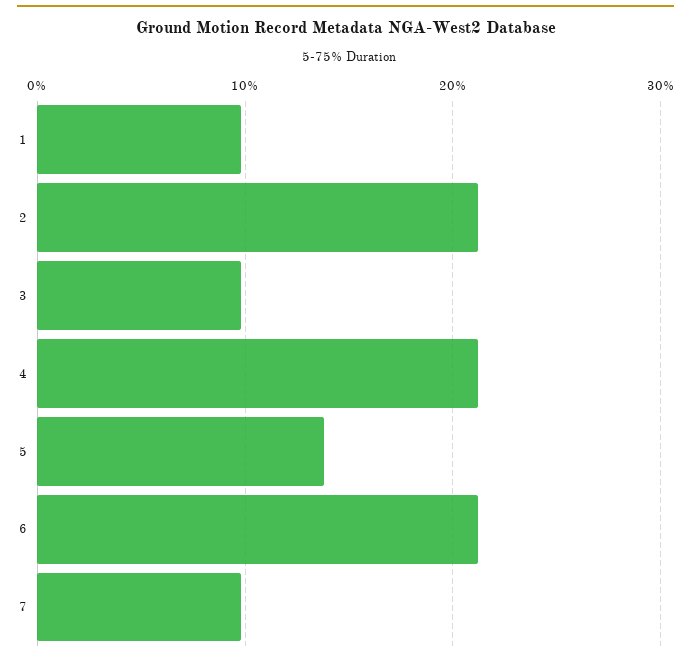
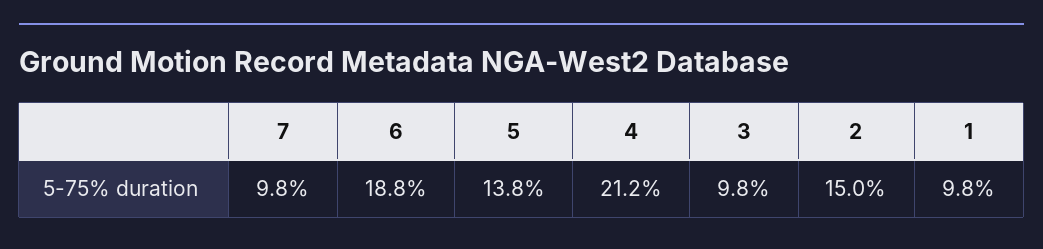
2: 21 -> 15
6: 21 -> 18.8

